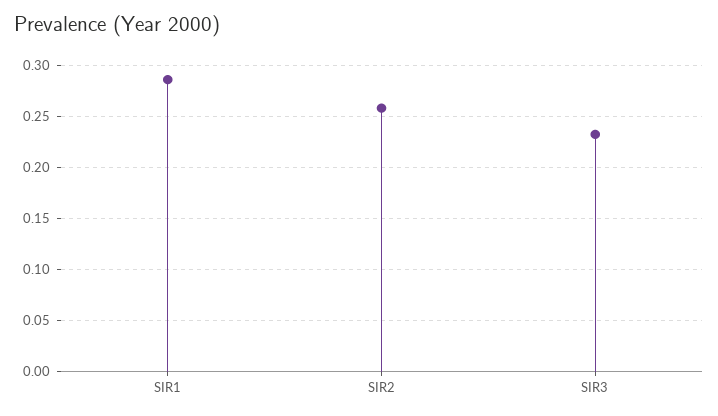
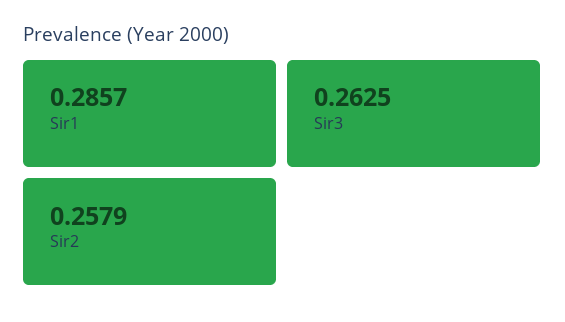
SIR3: 0.23 -> 0.2625

